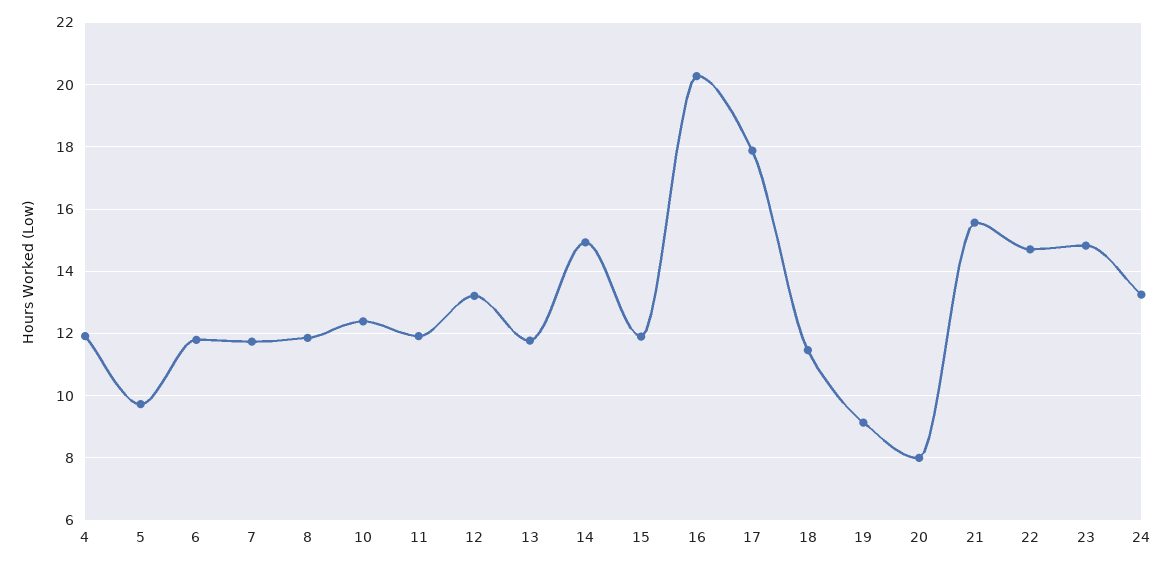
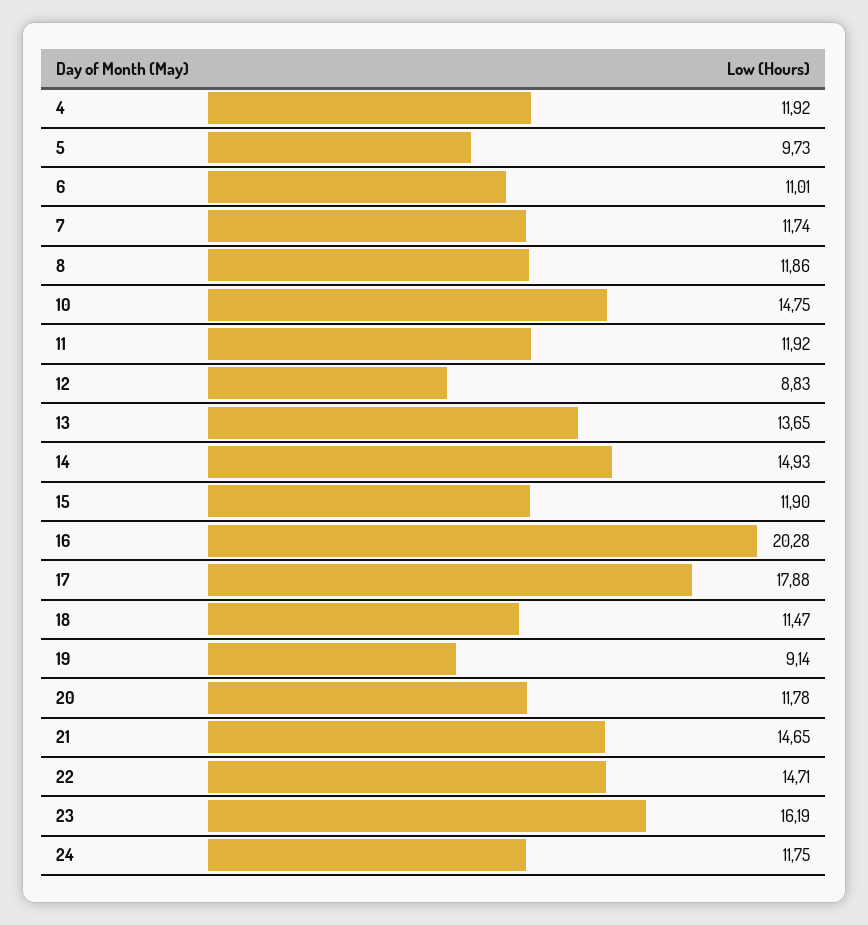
6: 11.8 -> 11.01
10: 12.4 -> 14.75
12: 13.2 -> 8.83
13: 11.8 -> 13.65
20: 8 -> 11.78
21: 15.6 -> 14.65
23: 14.8 -> 16.19
24: 13.2 -> 11.75

